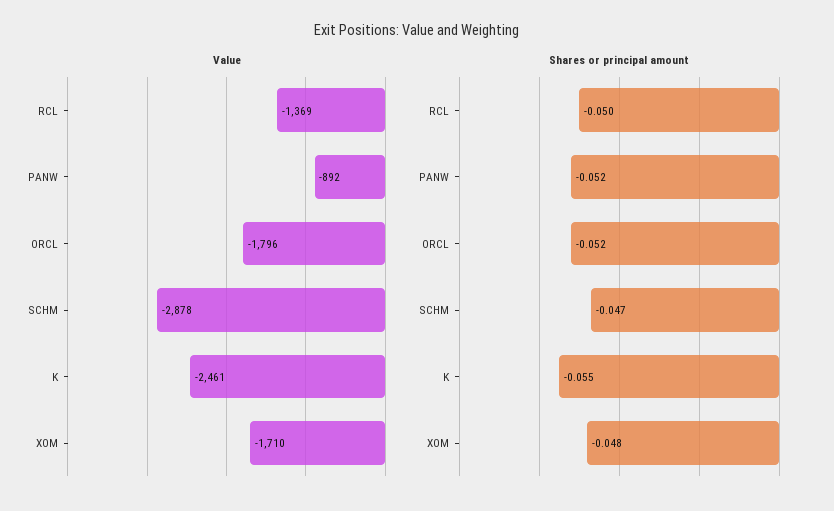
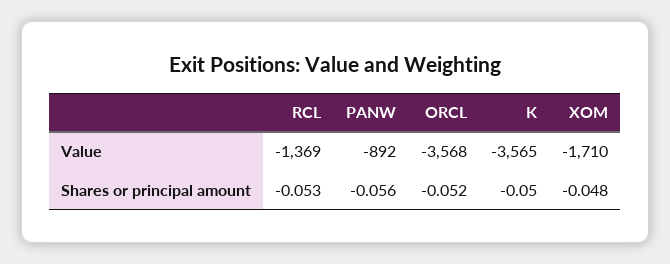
Value, ORCL: -1796 -> -3568
Value, SCHM: -2878 -> none
Value, K: -2461 -> -3565
Shares or principal amount, RCL: -0.05 -> -0.053
Shares or principal amount, PANW: -0.052 -> -0.056
Shares or principal amount, SCHM: -0.047 -> none
Shares or principal amount, K: -0.055 -> -0.05

